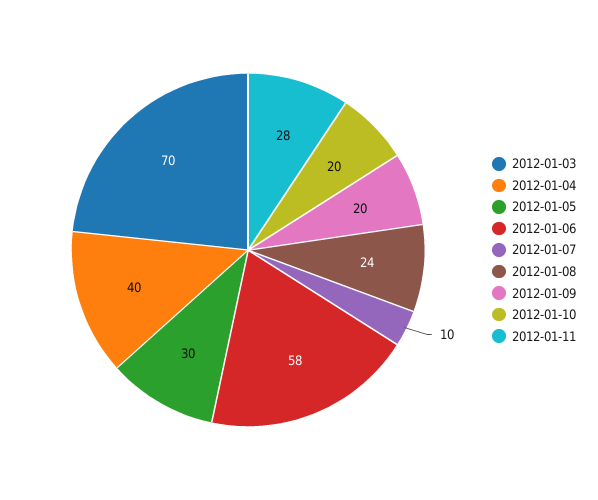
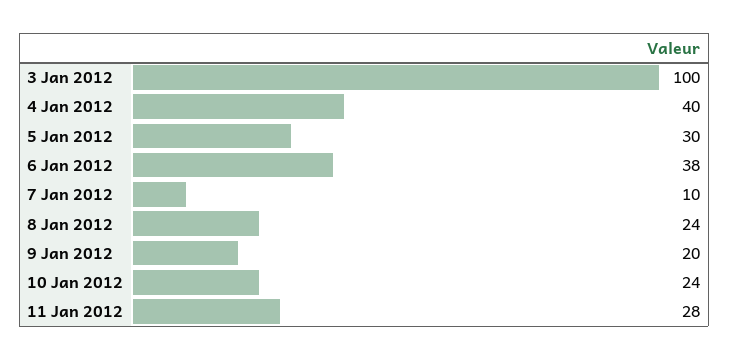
2012-01-03: 70 -> 100
2012-01-06: 58 -> 38
2012-01-10: 20 -> 24

